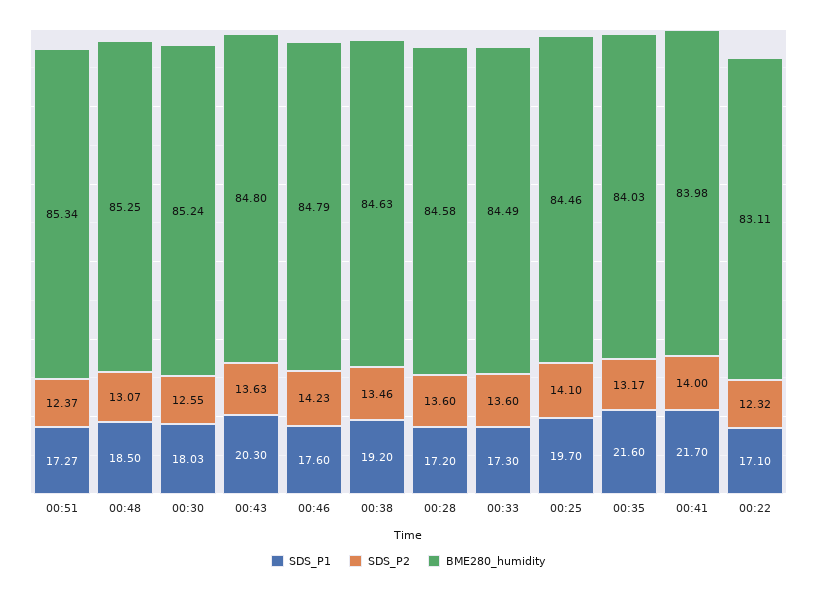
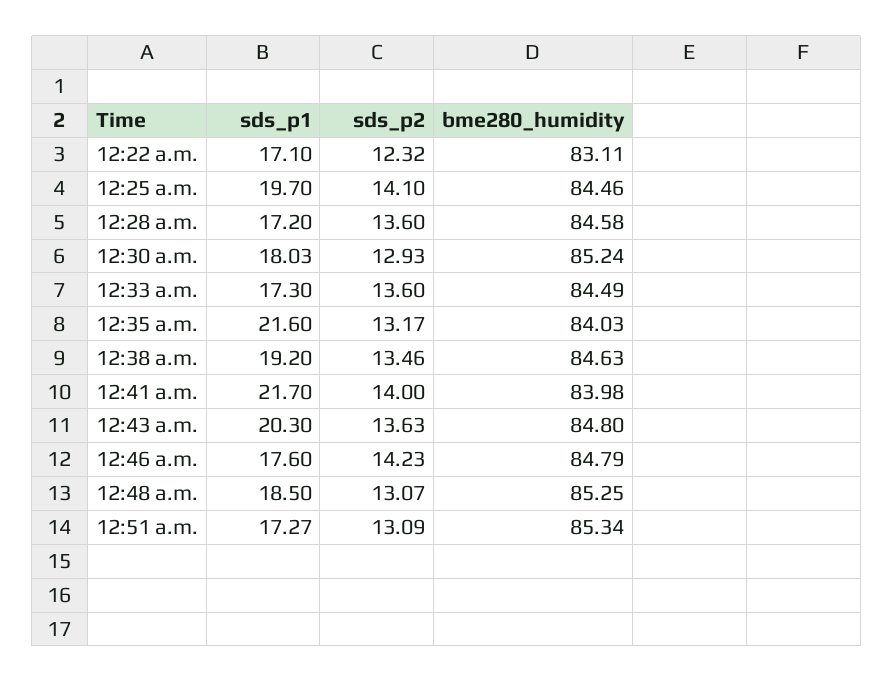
SDS_P2, 00:51: 12.37 -> 13.09
SDS_P2, 00:30: 12.55 -> 12.93

